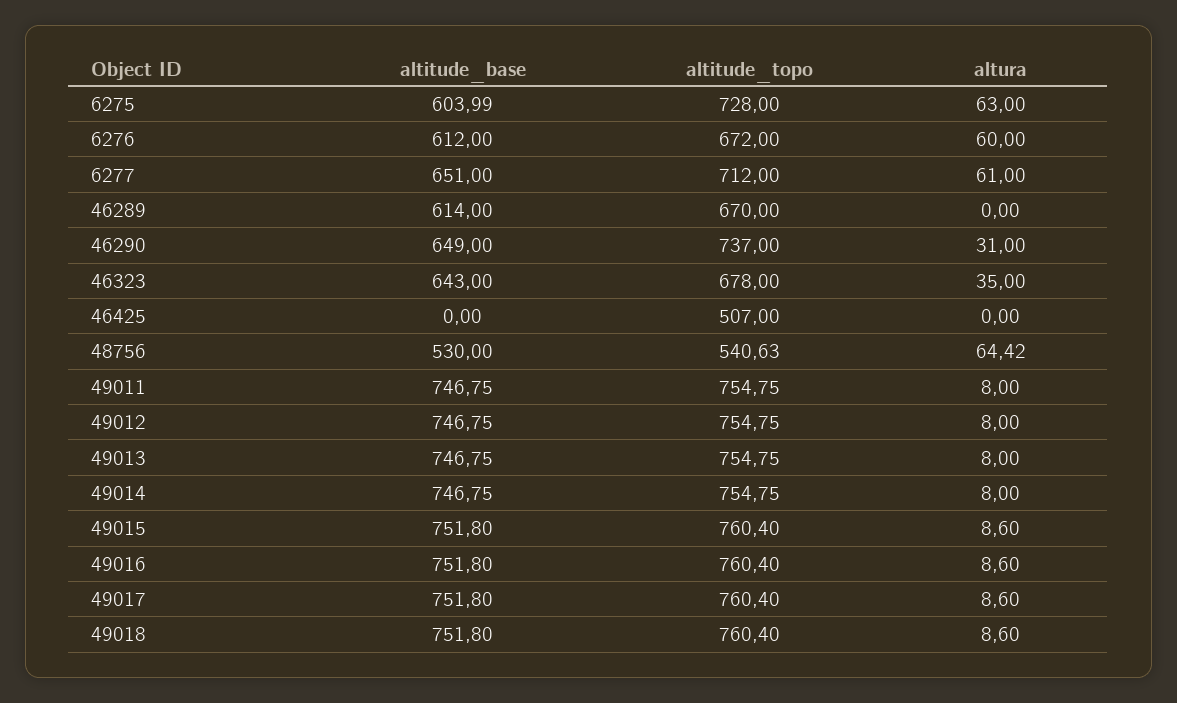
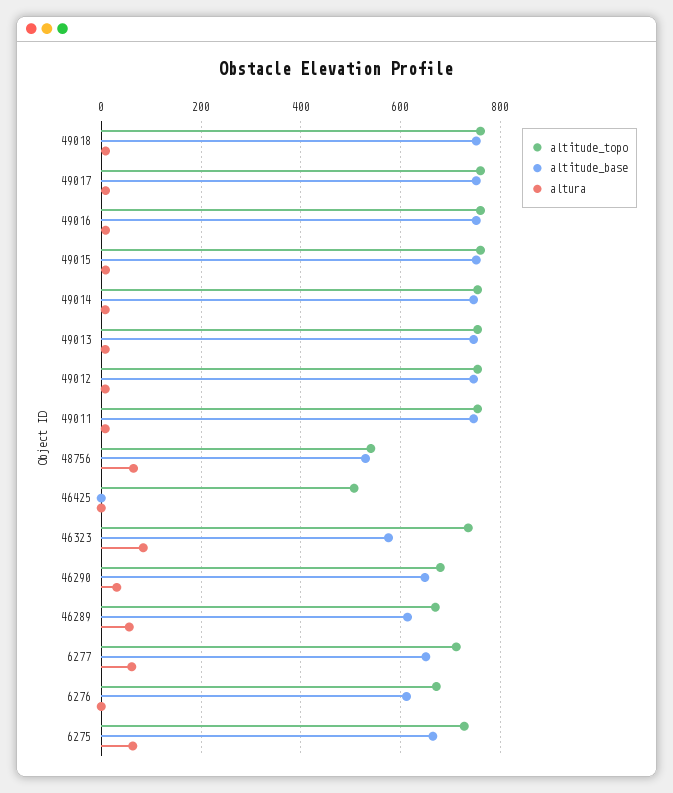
altitude_base, 6275: 603.99 -> 660
altura, 6276: 60 -> 0
altura, 46289: 0 -> 60
altitude_topo, 46290: 737 -> 680
altitude_base, 46323: 643 -> 580
altitude_topo, 46323: 678 -> 740
altura, 46323: 35 -> 80

